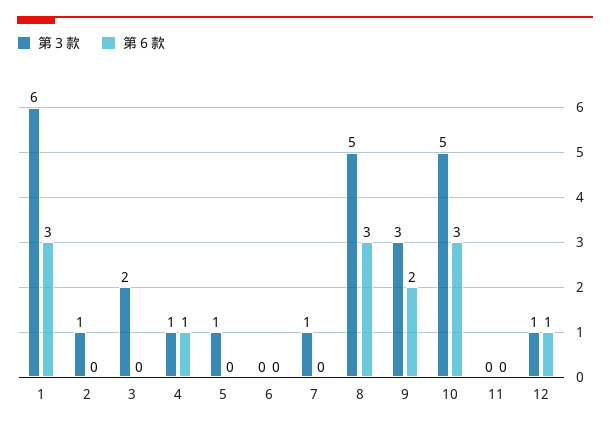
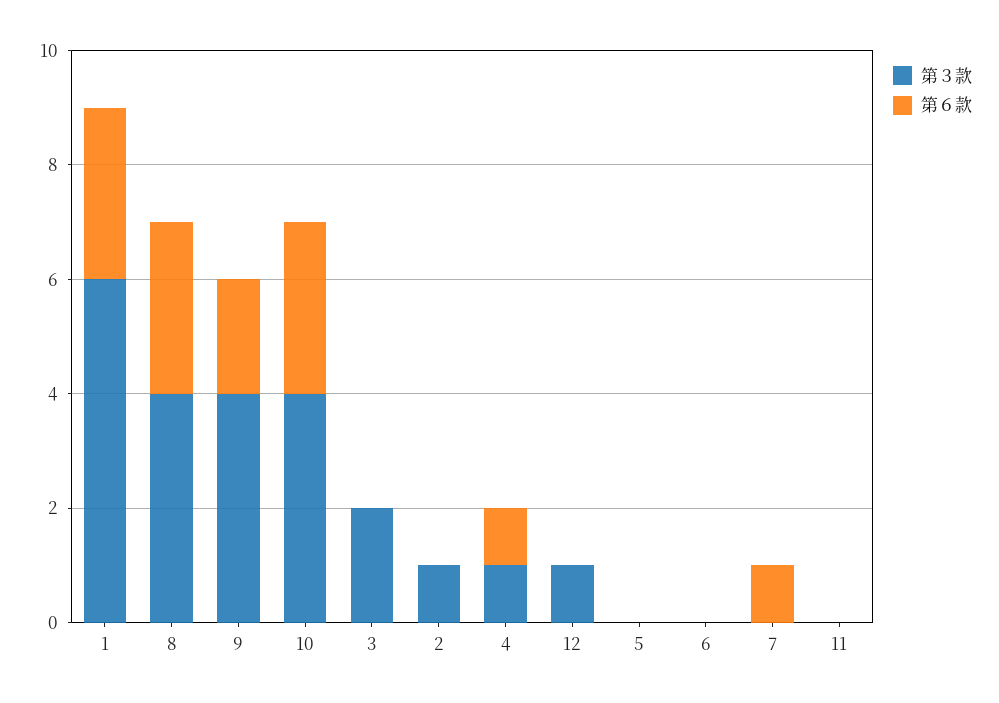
第３款, 5: 1 -> 0
第３款, 7: 1 -> 0
第６款, 7: 0 -> 1
第３款, 8: 5 -> 4
第３款, 9: 3 -> 4
第３款, 10: 5 -> 4
第６款, 12: 1 -> 0

